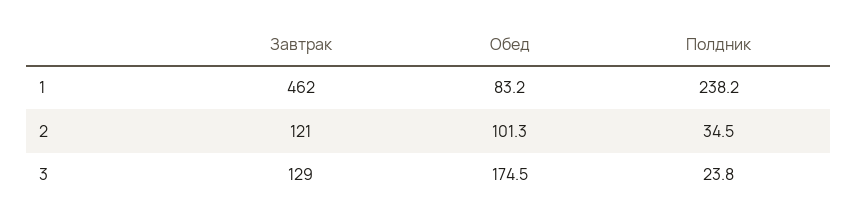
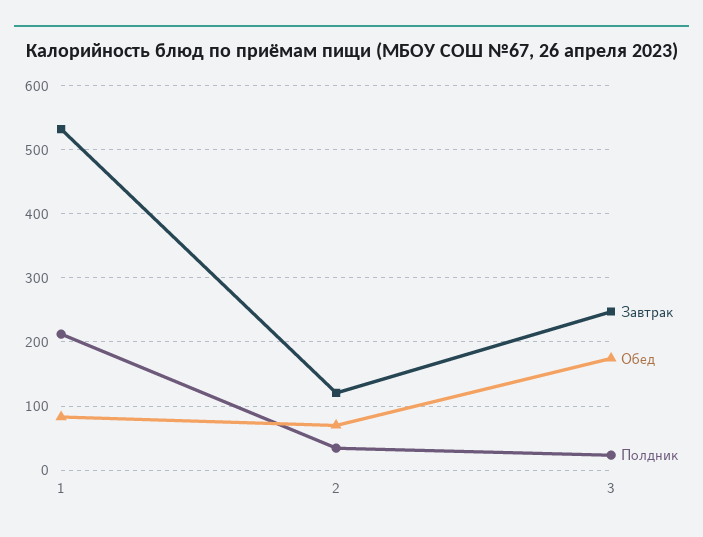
Завтрак, 1: 462 -> 530
Полдник, 1: 238.2 -> 210
Обед, 2: 101.3 -> 70
Завтрак, 3: 129 -> 250

